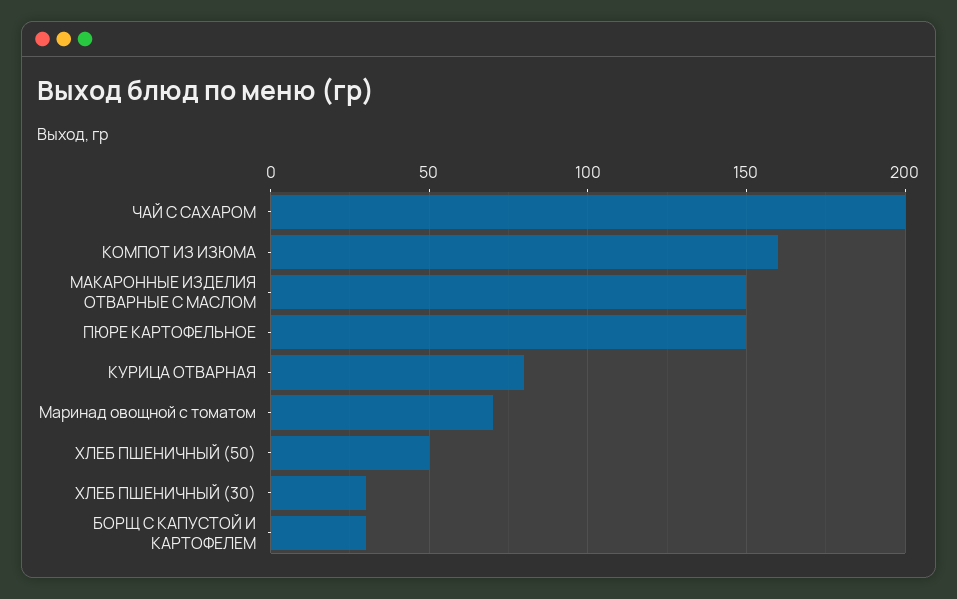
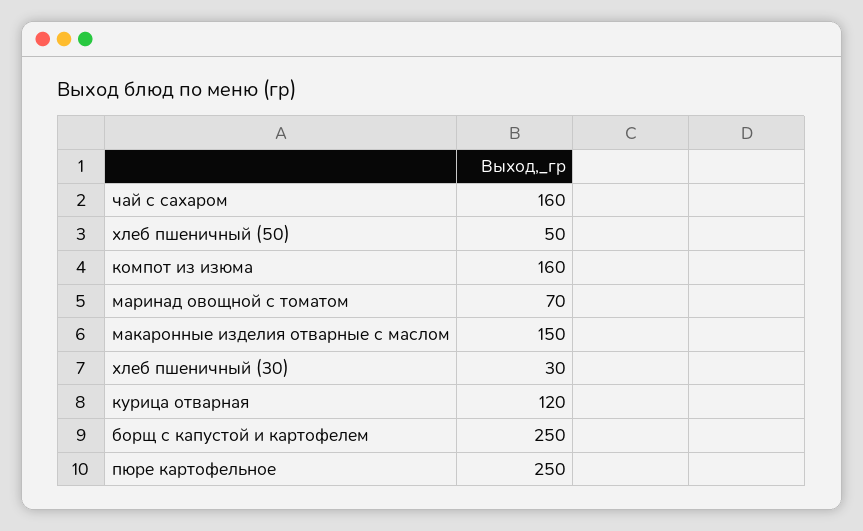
ЧАЙ С САХАРОМ: 200 -> 160
ПЮРЕ КАРТОФЕЛЬНОЕ: 150 -> 250
КУРИЦА ОТВАРНАЯ: 80 -> 120
БОРЩ С КАПУСТОЙ И КАРТОФЕЛЕМ: 30 -> 250

